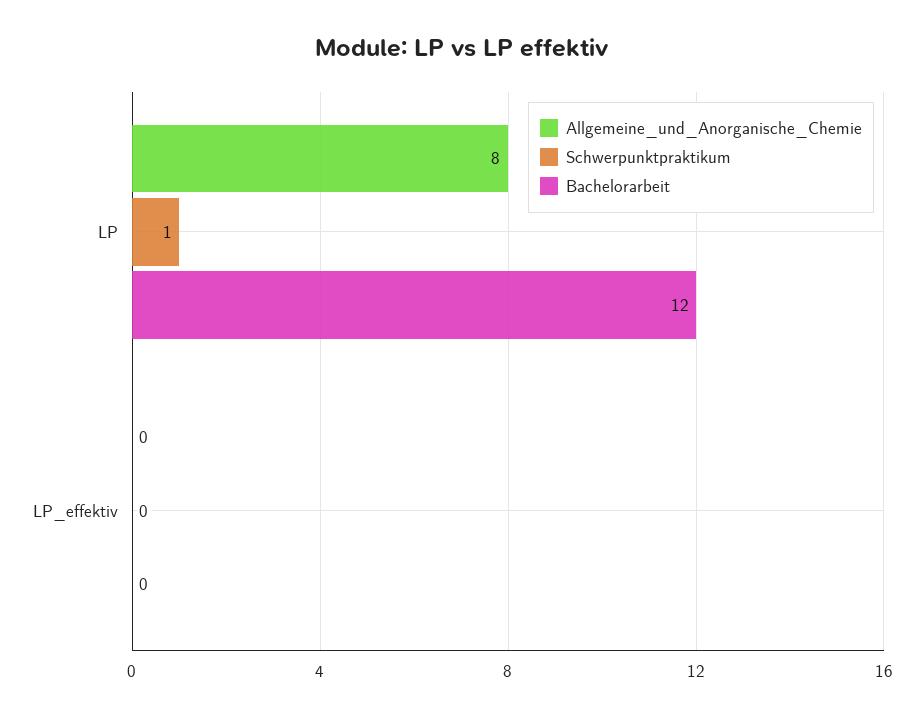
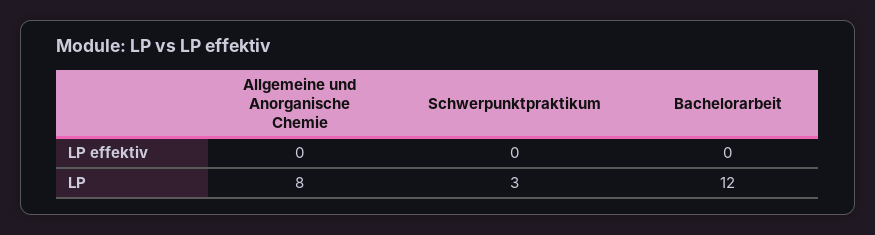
Schwerpunktpraktikum, LP: 1 -> 3

